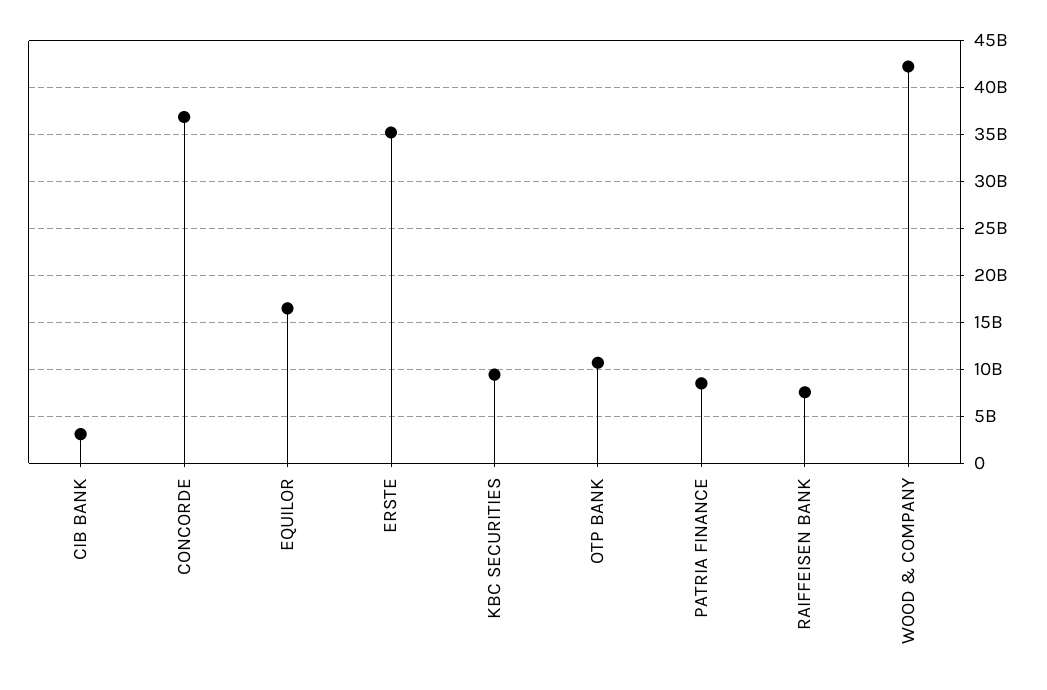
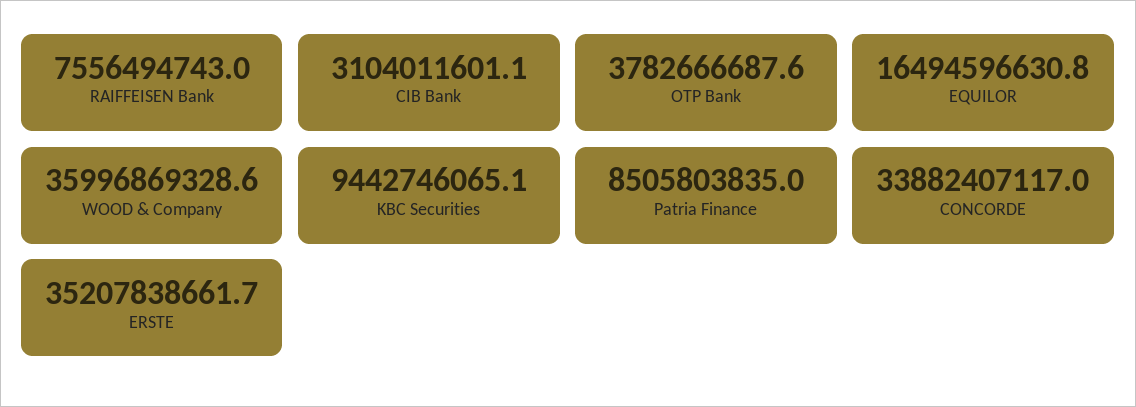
CONCORDE: 37000000000 -> 33882407117
OTP BANK: 11000000000 -> 3782666687.6
WOOD & COMPANY: 42000000000 -> 35996869328.6

